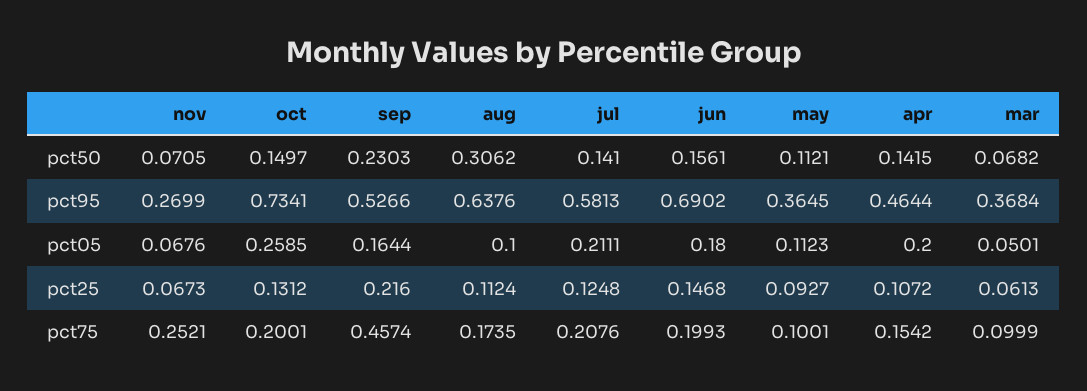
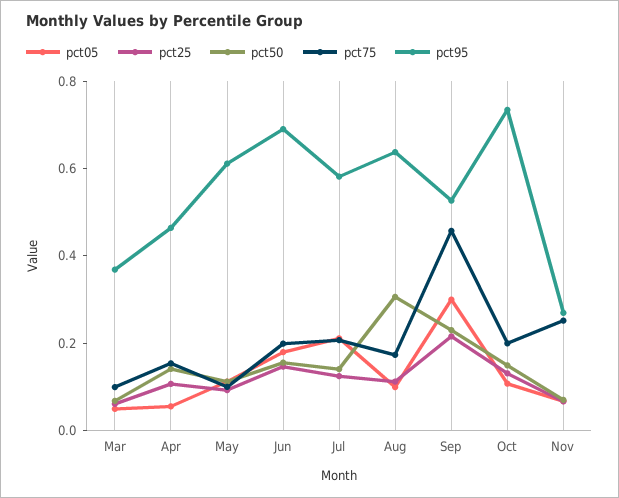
pct95, may: 0.3645 -> 0.6
pct05, oct: 0.2585 -> 0.1
pct05, sep: 0.1644 -> 0.3
pct05, apr: 0.2 -> 0.05

